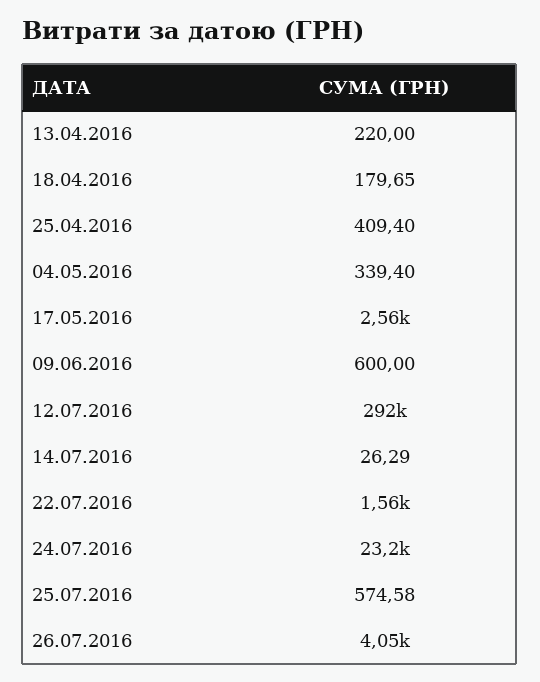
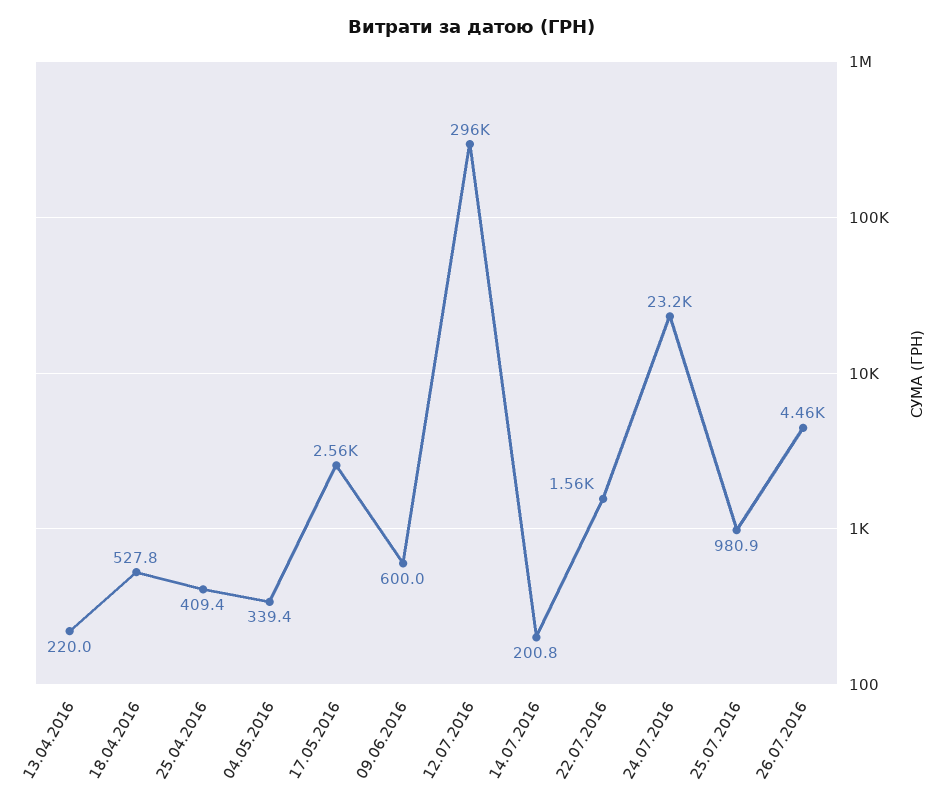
18.04.2016: 179.65 -> 527.8
12.07.2016: 292000 -> 296000
14.07.2016: 26.29 -> 200.8
25.07.2016: 574.58 -> 980.9
26.07.2016: 4050 -> 4460

